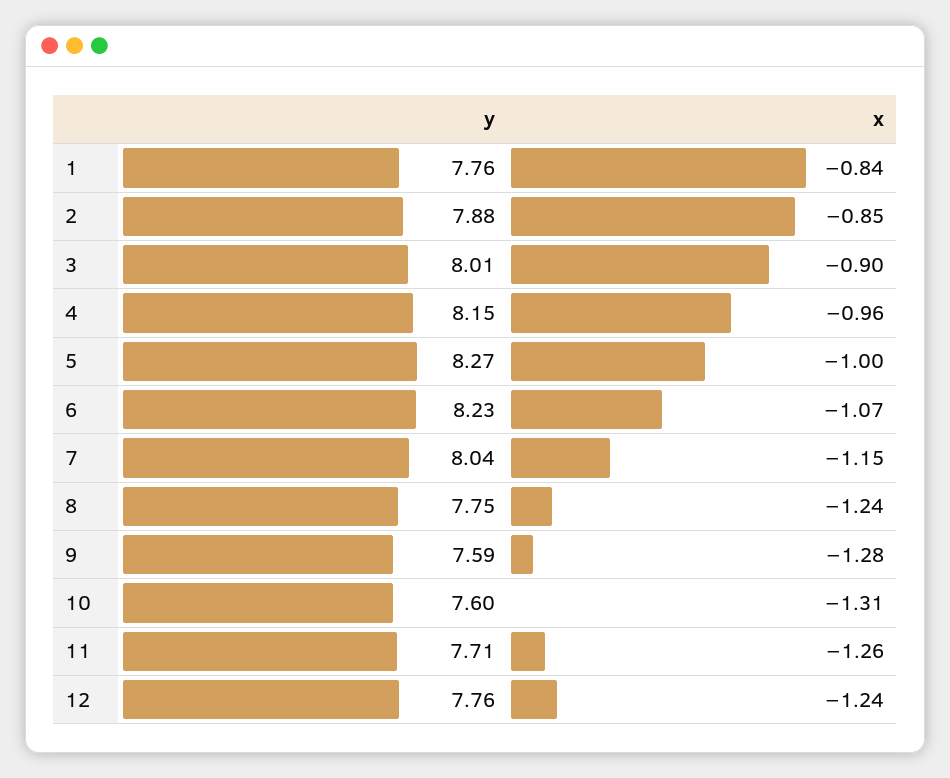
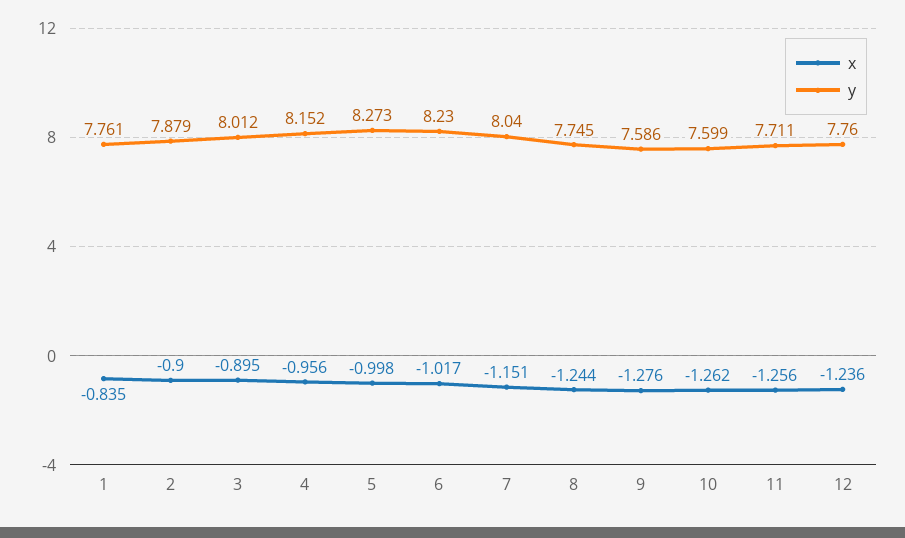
x, 2: -0.85 -> -0.9
x, 6: -1.07 -> -1.017
x, 10: -1.31 -> -1.262

